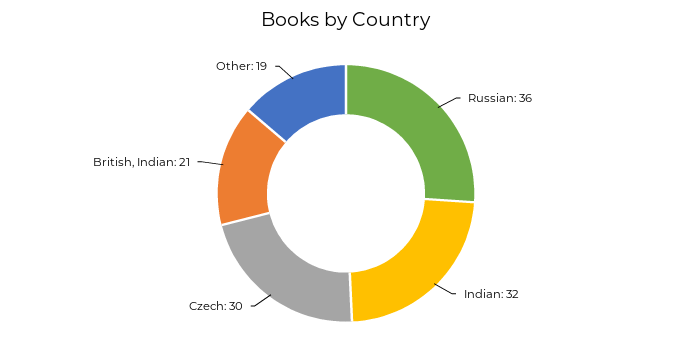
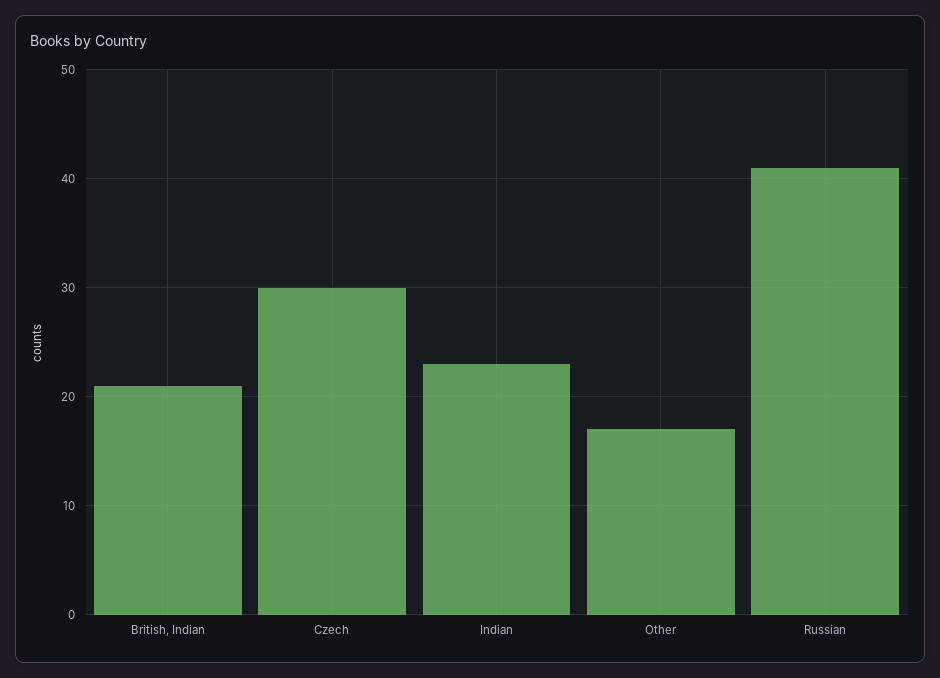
Russian: 36 -> 41
Indian: 32 -> 23
Other: 19 -> 17

